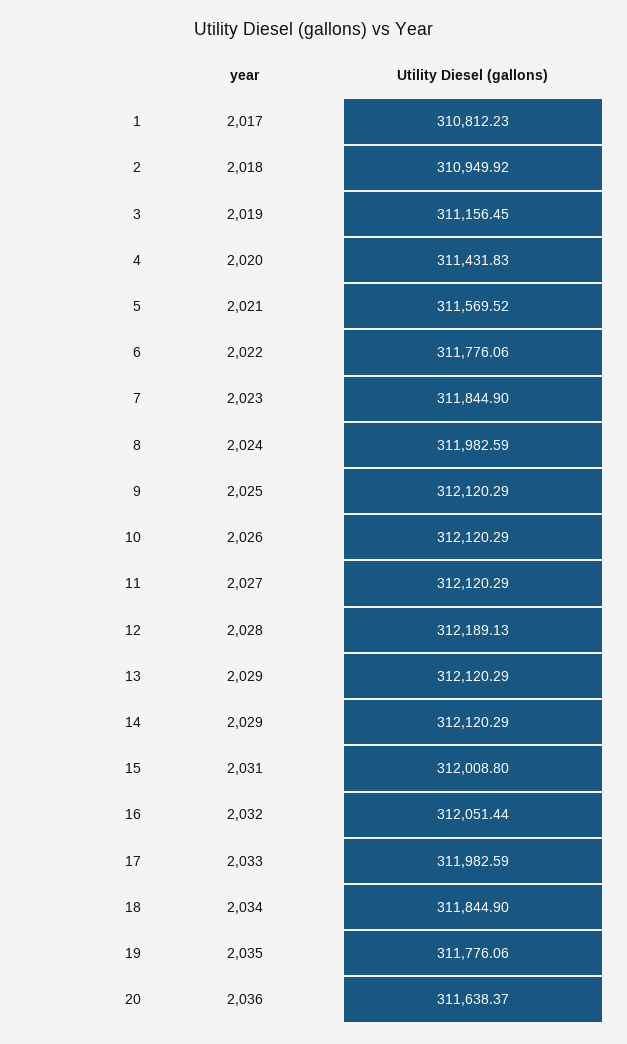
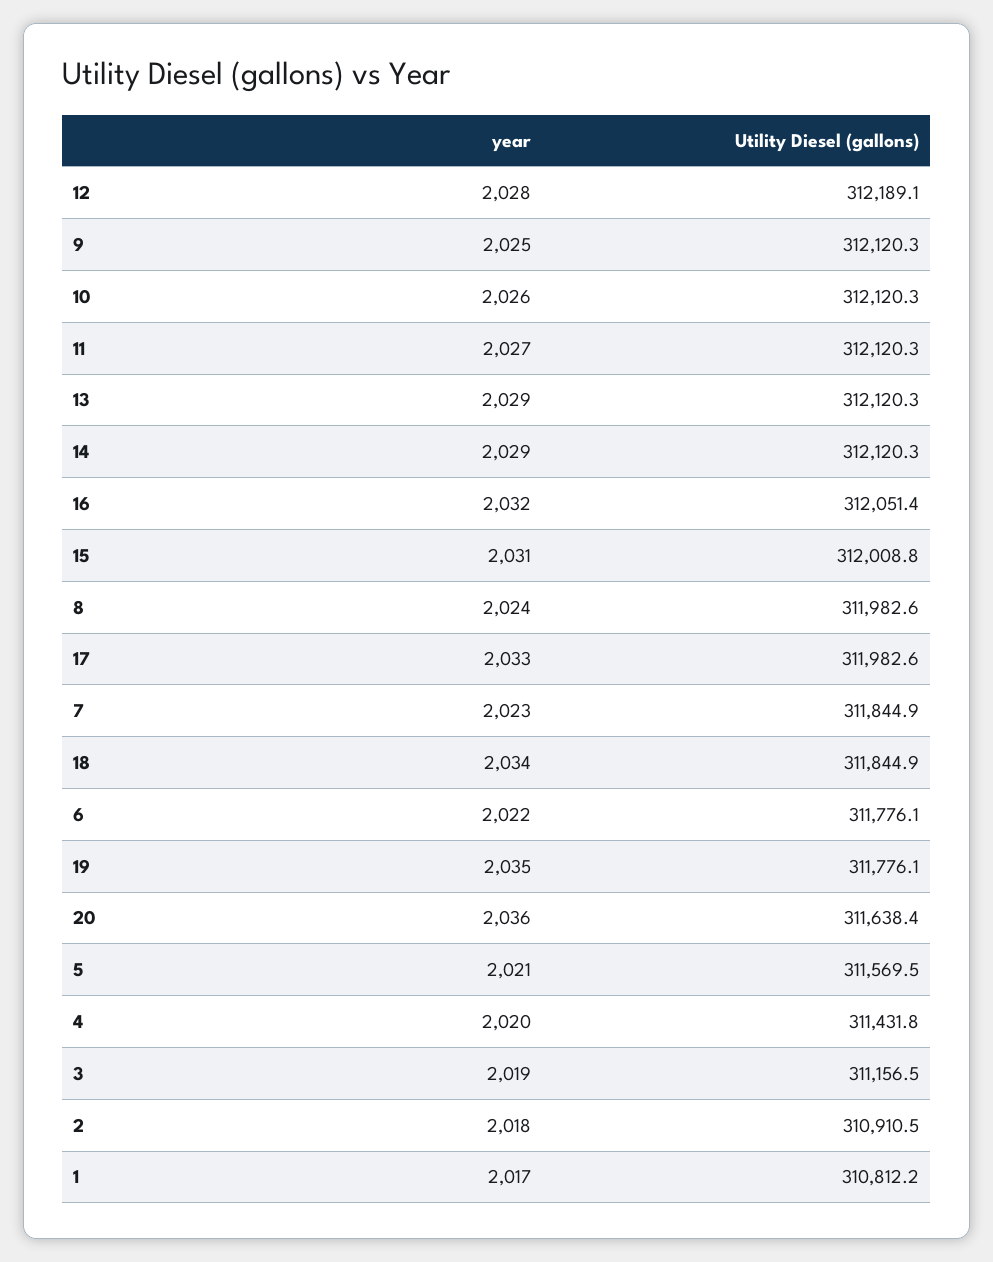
Utility Diesel (gallons), 2: 310949.92 -> 310910.5

